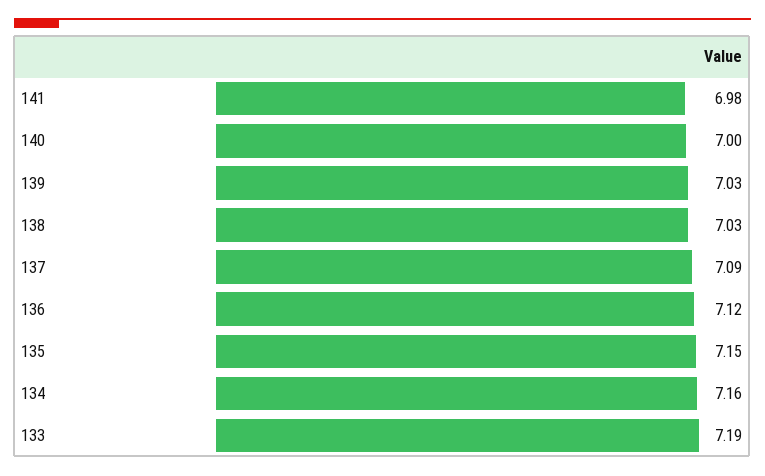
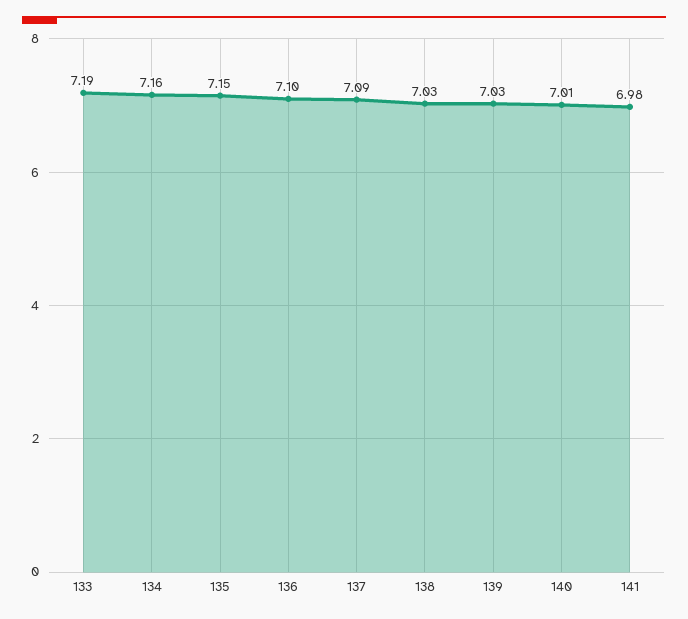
140: 7 -> 7.01
136: 7.12 -> 7.1

